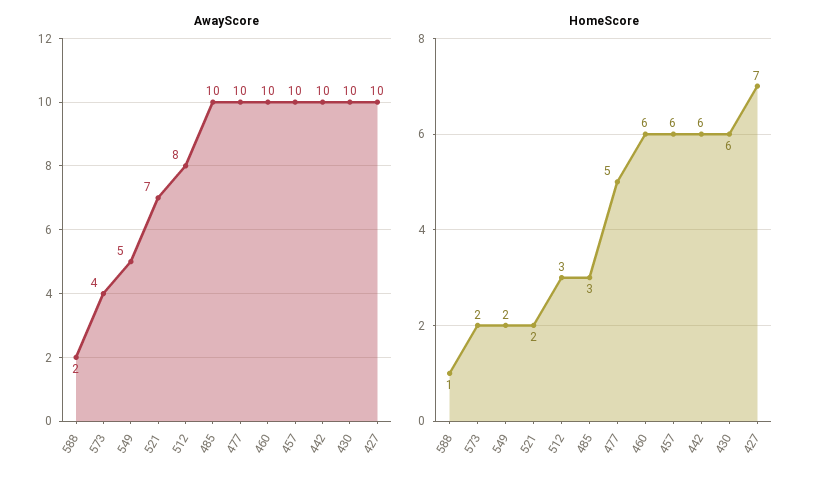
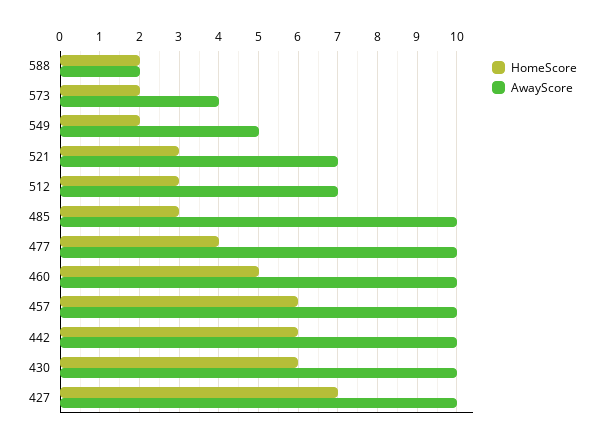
AwayScore, 512: 8 -> 7
HomeScore, 588: 1 -> 2
HomeScore, 521: 2 -> 3
HomeScore, 477: 5 -> 4
HomeScore, 460: 6 -> 5

